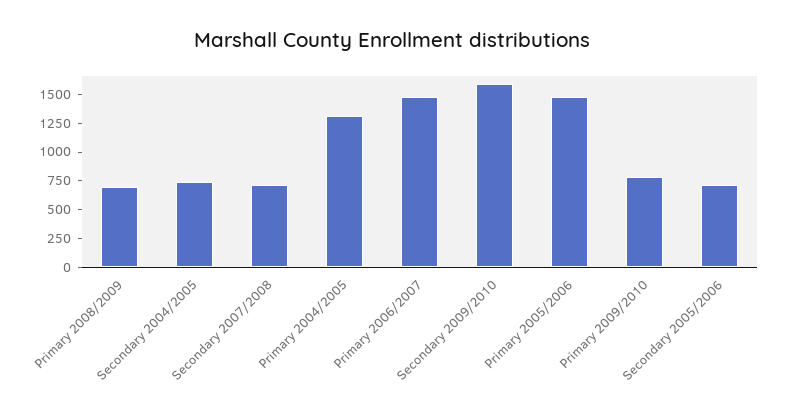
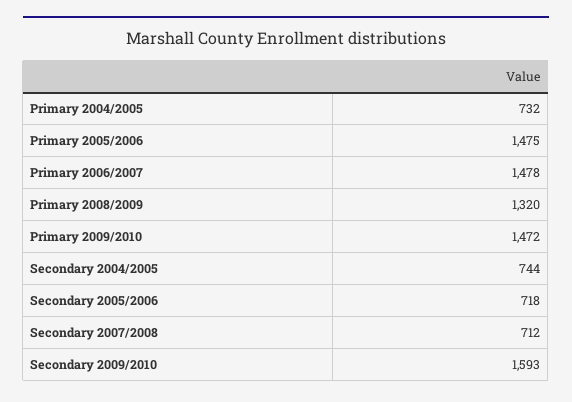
Primary 2008/2009: 750 -> 1320
Primary 2004/2005: 1250 -> 732
Primary 2009/2010: 750 -> 1472

